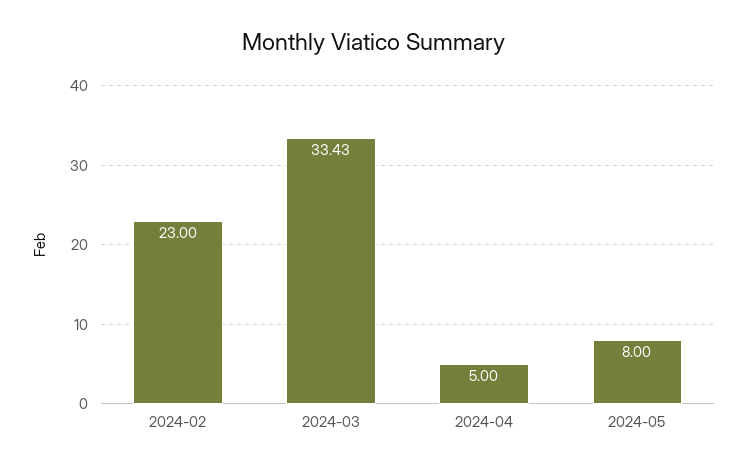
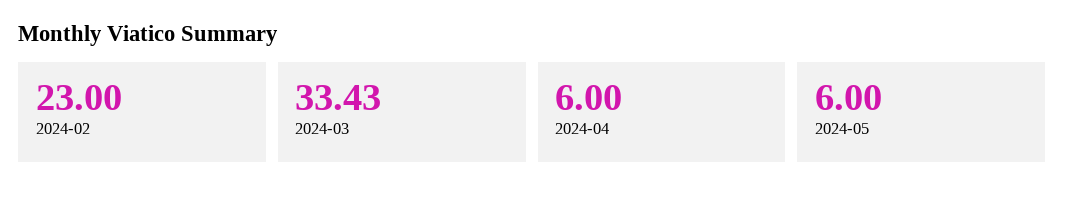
2024-04: 5 -> 6
2024-05: 8 -> 6

